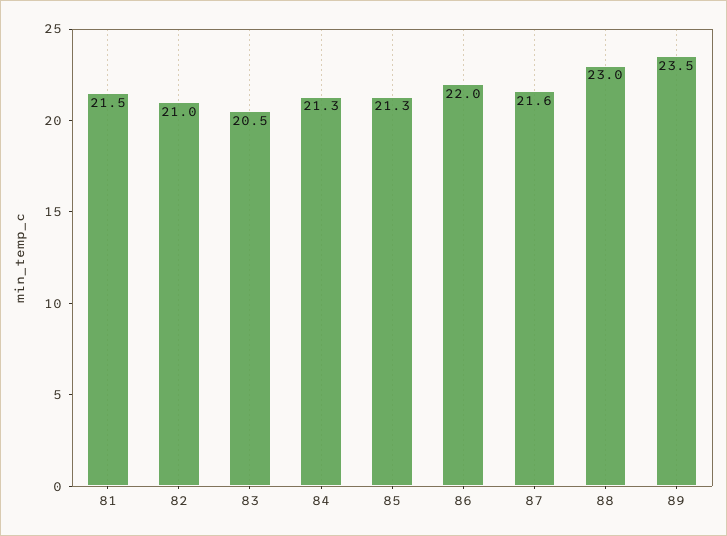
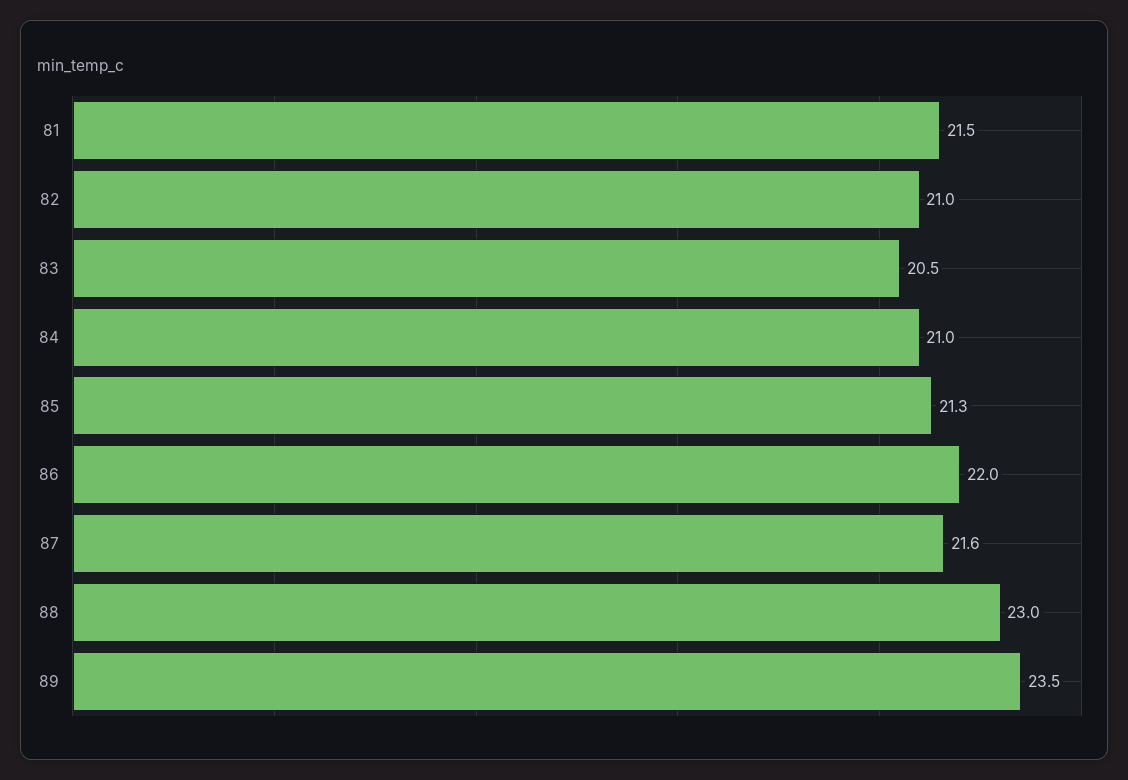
84: 21.3 -> 21

